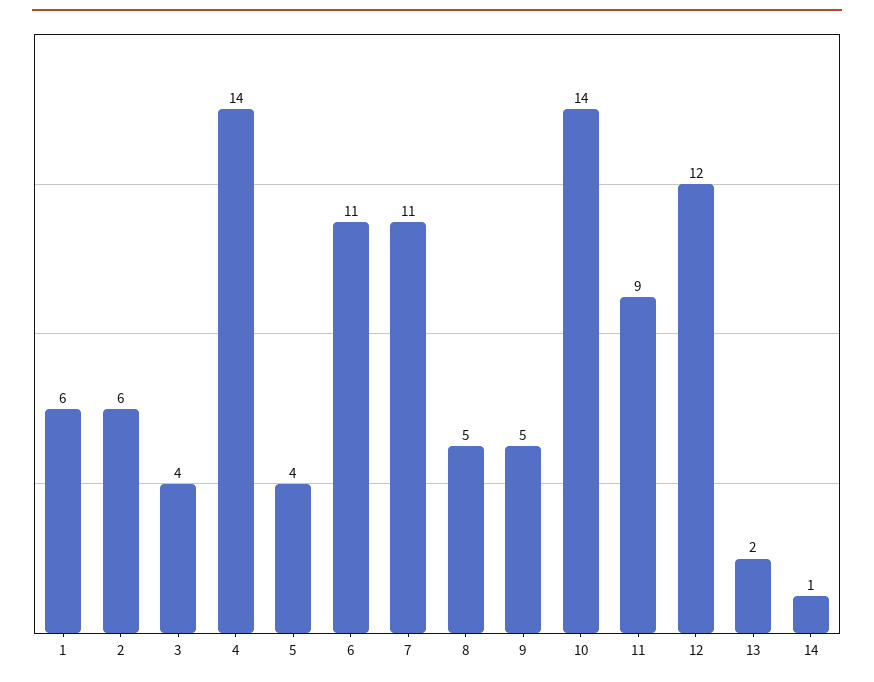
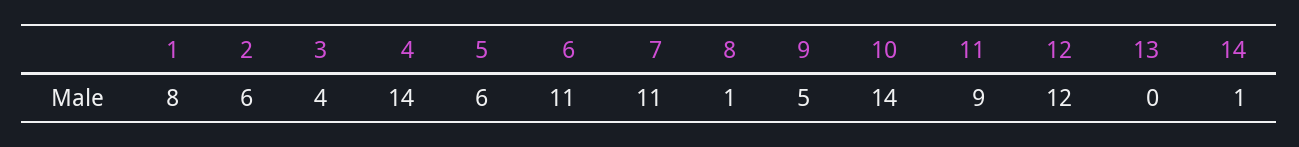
1: 6 -> 8
5: 4 -> 6
8: 5 -> 1
13: 2 -> 0

